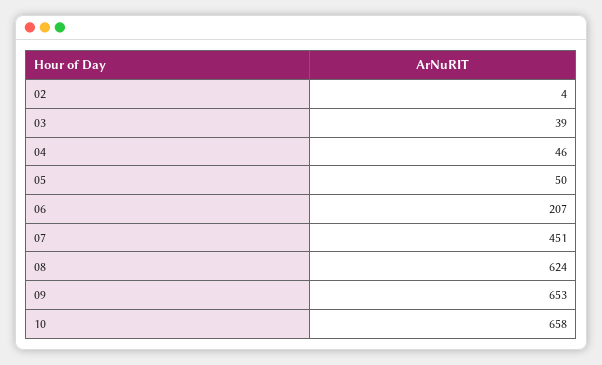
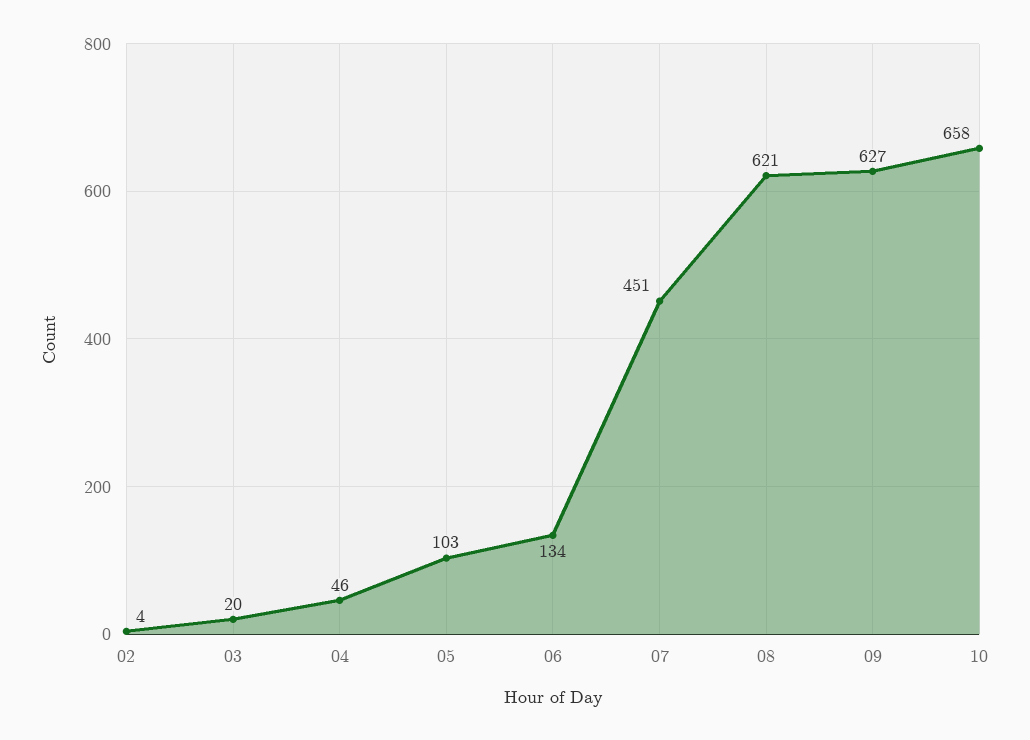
03: 39 -> 20
05: 50 -> 103
06: 207 -> 134
08: 624 -> 621
09: 653 -> 627

